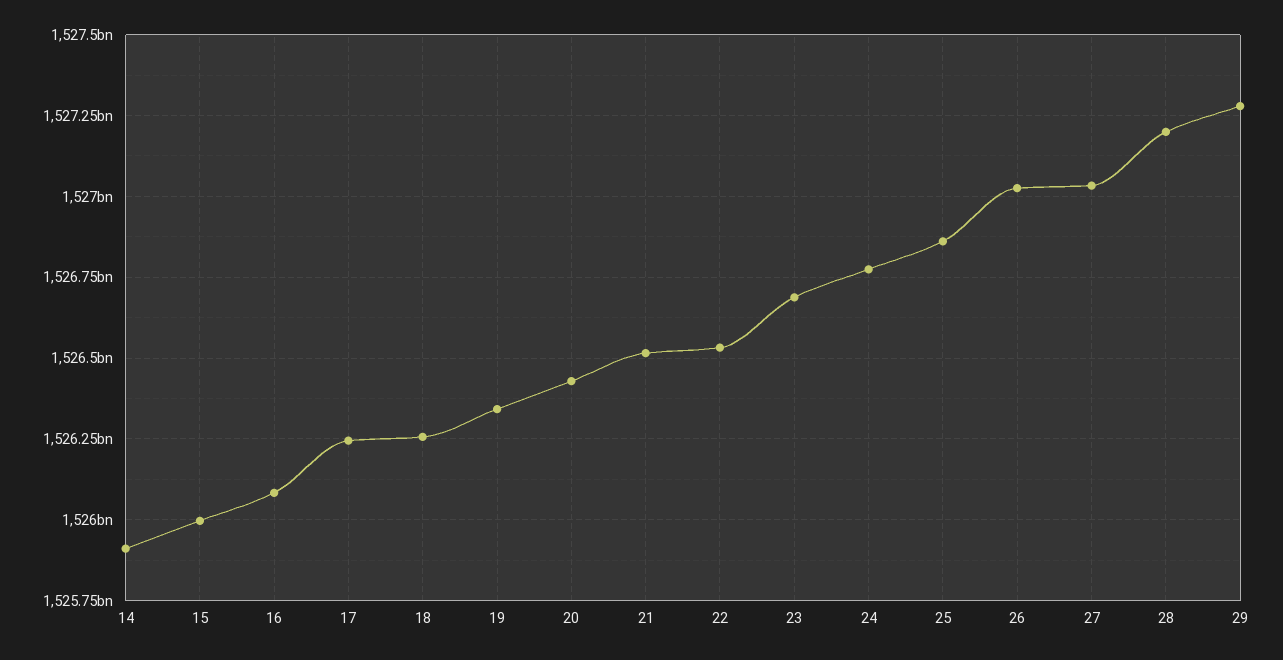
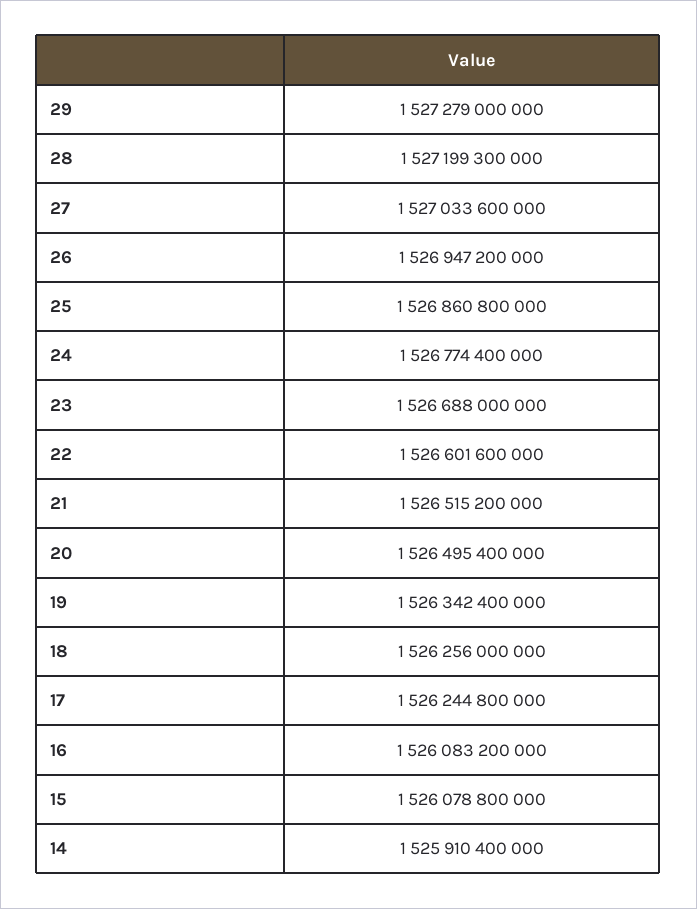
15: 1526000000000 -> 1526078800000
20: 1526425000000 -> 1526495400000
22: 1526525000000 -> 1526601600000
26: 1527025000000 -> 1526947200000

